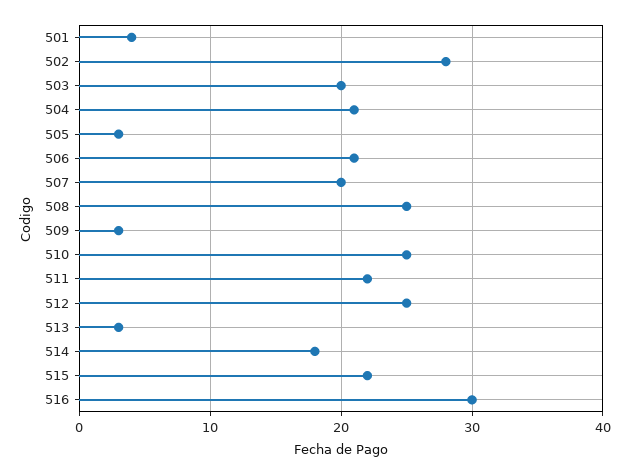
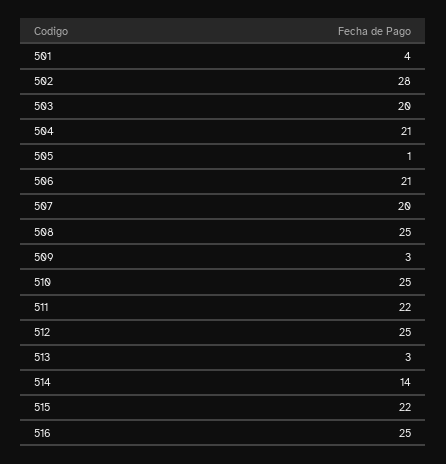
505: 3 -> 1
514: 18 -> 14
516: 30 -> 25

